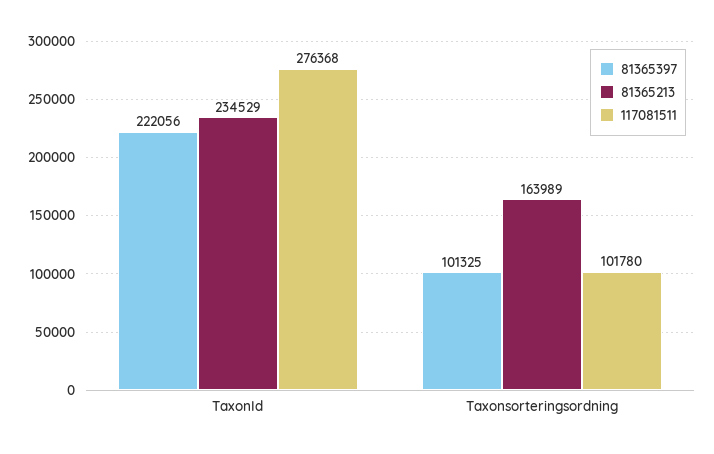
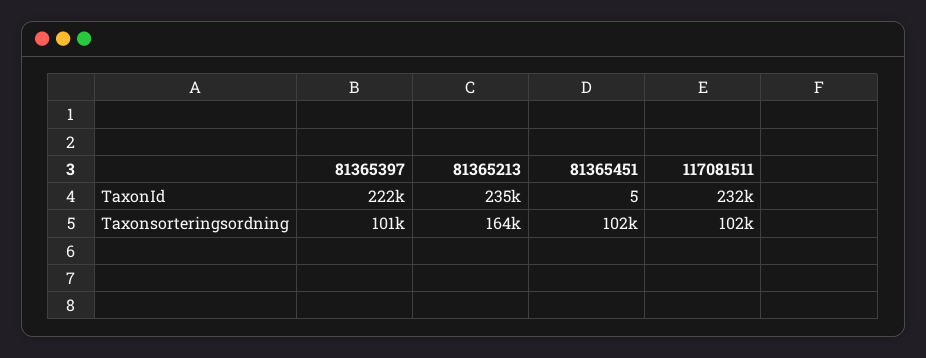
117081511, TaxonId: 276368 -> 232000
81365451, TaxonId: none -> 5
81365451, Taxonsorteringsordning: none -> 102000

